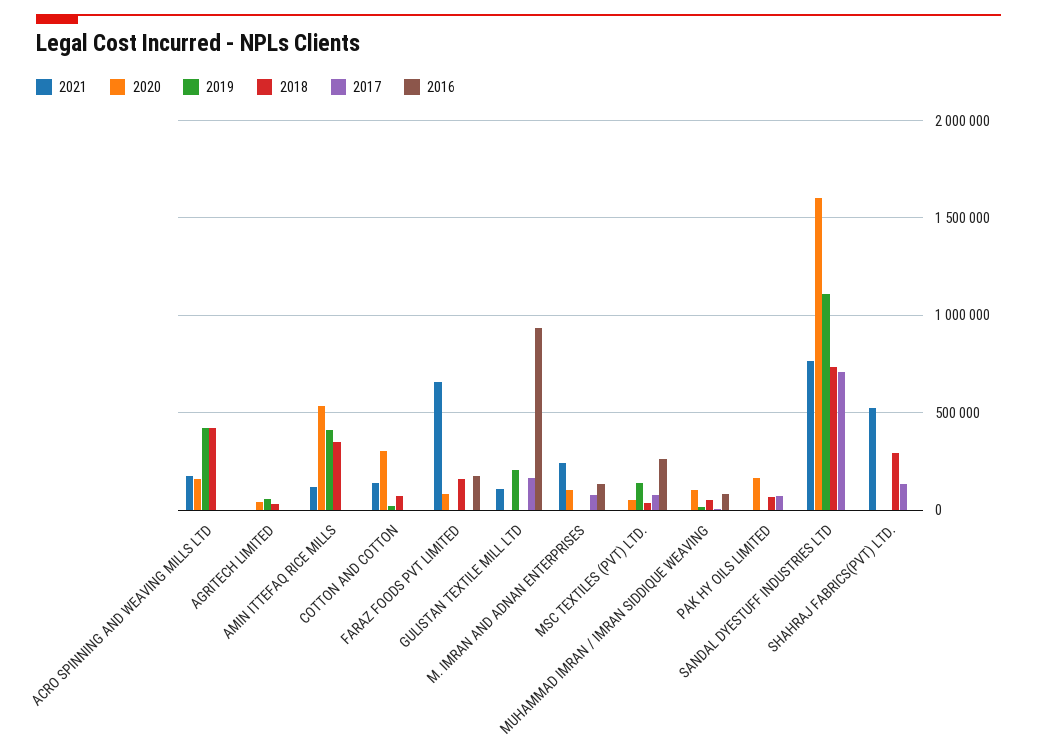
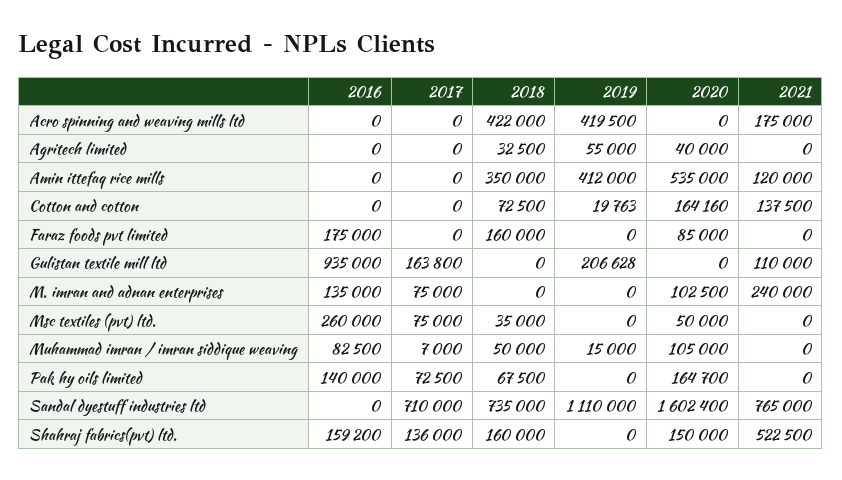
2020, ACRO SPINNING AND WEAVING MILLS LTD: 150000 -> 0
2020, COTTON AND COTTON: 300000 -> 164160
2021, FARAZ FOODS PVT LIMITED: 650000 -> 0
2019, MSC TEXTILES (PVT) LTD.: 150000 -> 0
2016, PAK HY OILS LIMITED: 0 -> 140000
2020, SHAHRAJ FABRICS(PVT) LTD.: 0 -> 150000
2018, SHAHRAJ FABRICS(PVT) LTD.: 300000 -> 160000
2016, SHAHRAJ FABRICS(PVT) LTD.: 0 -> 159200

